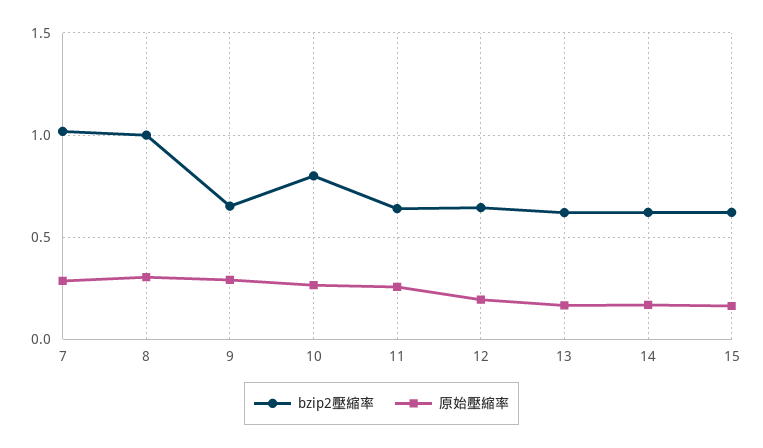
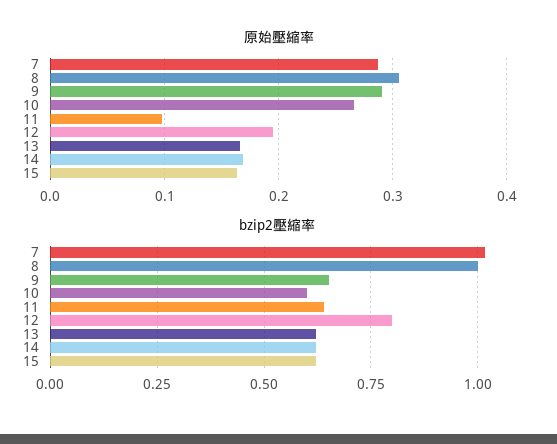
bzip2壓縮率, 10: 0.8 -> 0.6
原始壓縮率, 11: 0.25 -> 0.1
bzip2壓縮率, 12: 0.65 -> 0.8

